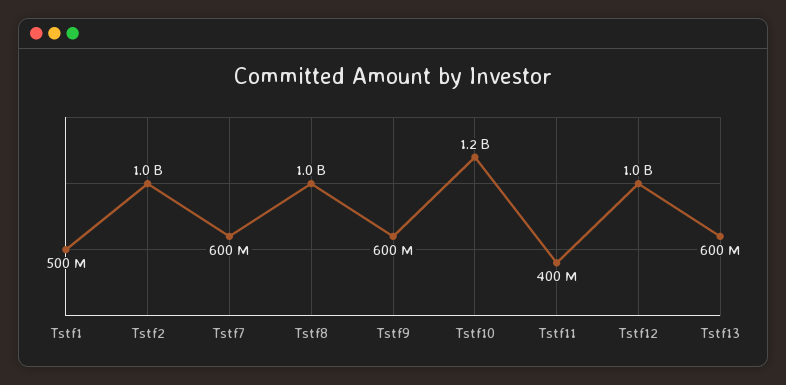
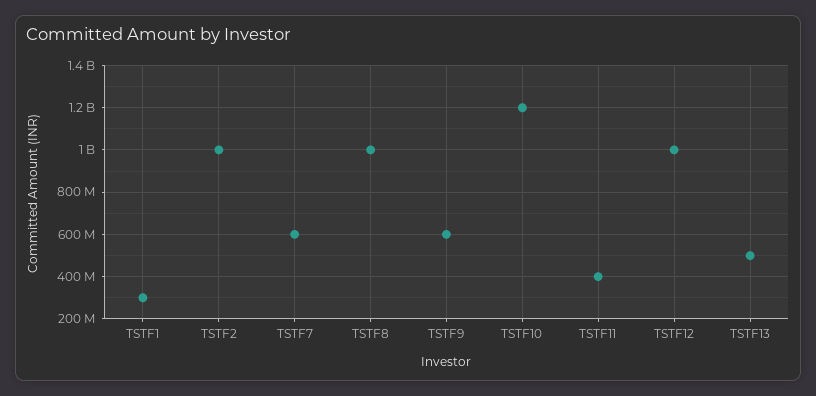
Tstf1: 500000000 -> 300000000
Tstf13: 600000000 -> 500000000

